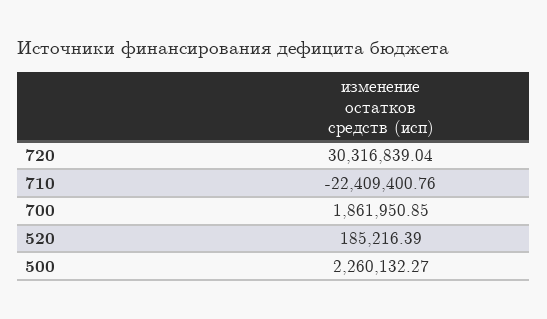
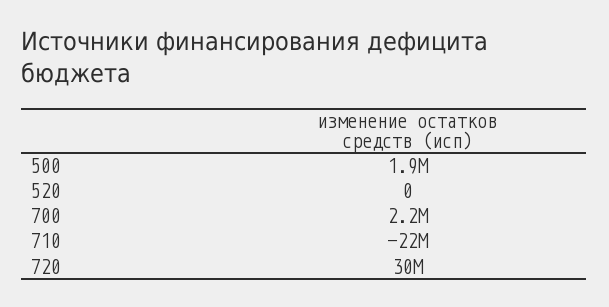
700: 1861950.85 -> 2200000
520: 185216.39 -> 0
500: 2260132.27 -> 1900000

